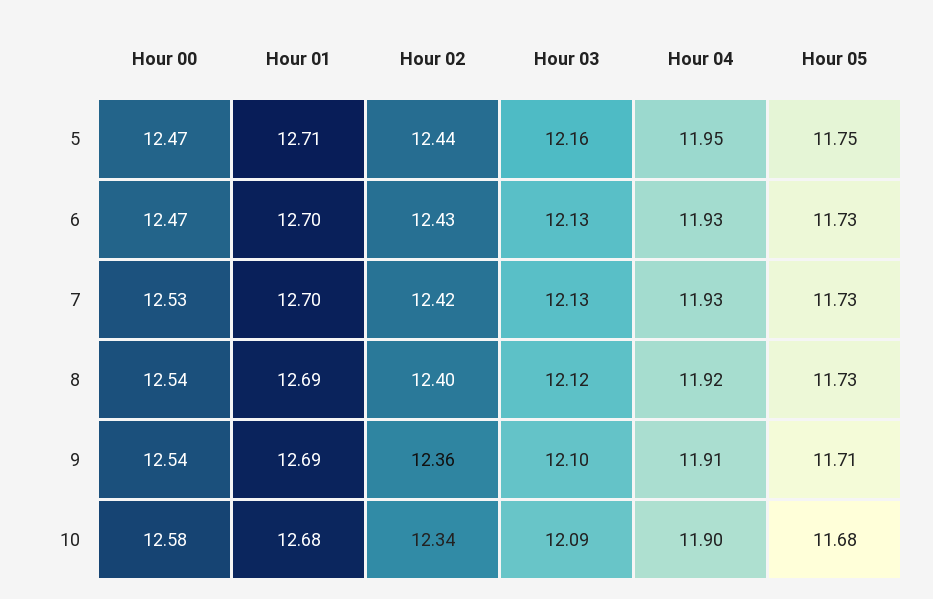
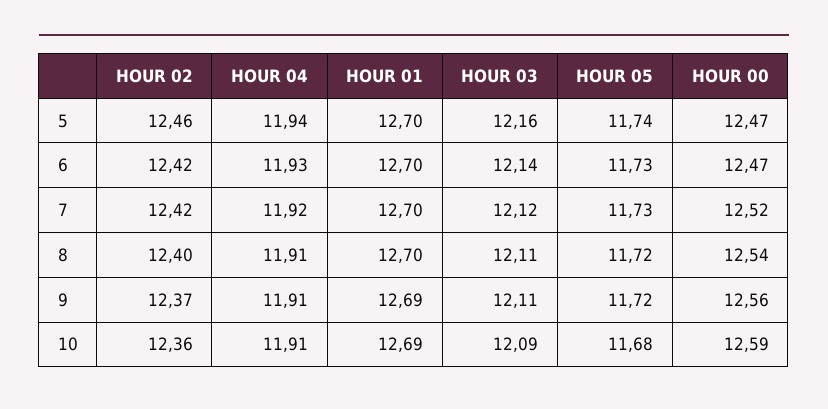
Hour 01, 5: 12.71 -> 12.7
Hour 02, 5: 12.44 -> 12.46
Hour 04, 5: 11.95 -> 11.94
Hour 05, 5: 11.75 -> 11.74
Hour 02, 6: 12.43 -> 12.42
Hour 03, 6: 12.13 -> 12.14
Hour 00, 7: 12.53 -> 12.52
Hour 03, 7: 12.13 -> 12.12
Hour 04, 7: 11.93 -> 11.92
Hour 01, 8: 12.69 -> 12.7
Hour 03, 8: 12.12 -> 12.11
Hour 04, 8: 11.92 -> 11.91
Hour 05, 8: 11.73 -> 11.72
Hour 00, 9: 12.54 -> 12.56
Hour 02, 9: 12.36 -> 12.37
Hour 03, 9: 12.1 -> 12.11
Hour 05, 9: 11.71 -> 11.72
Hour 00, 10: 12.58 -> 12.59
Hour 01, 10: 12.68 -> 12.69
Hour 02, 10: 12.34 -> 12.36
Hour 04, 10: 11.9 -> 11.91

